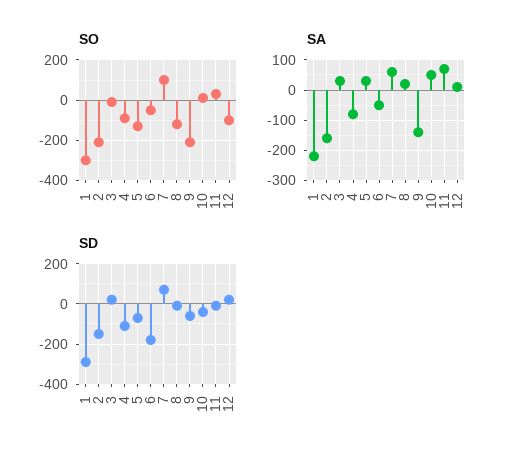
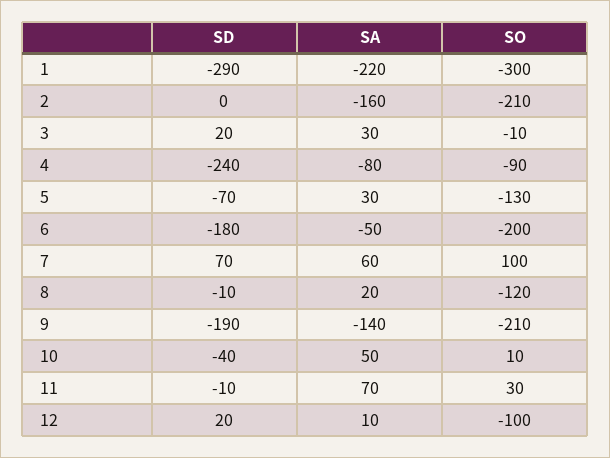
SO, 6: -50 -> -200
SD, 2: -150 -> 0
SD, 4: -100 -> -240
SD, 9: -50 -> -190

